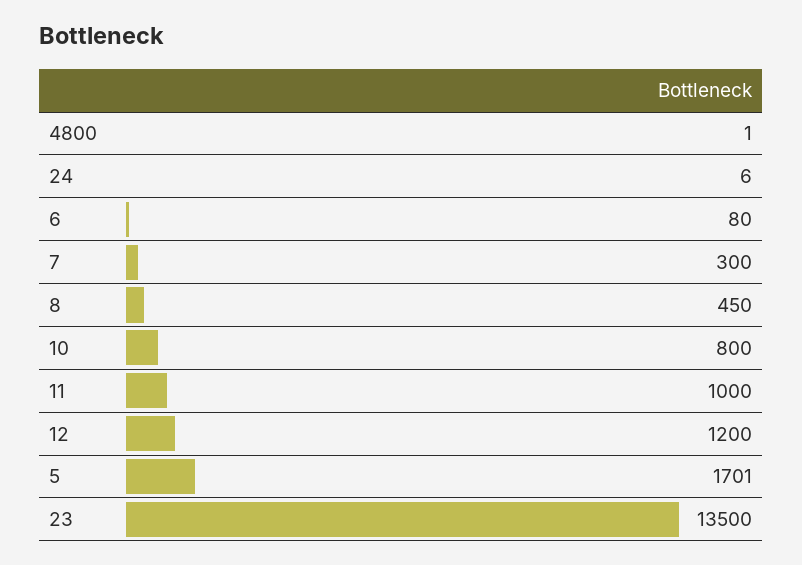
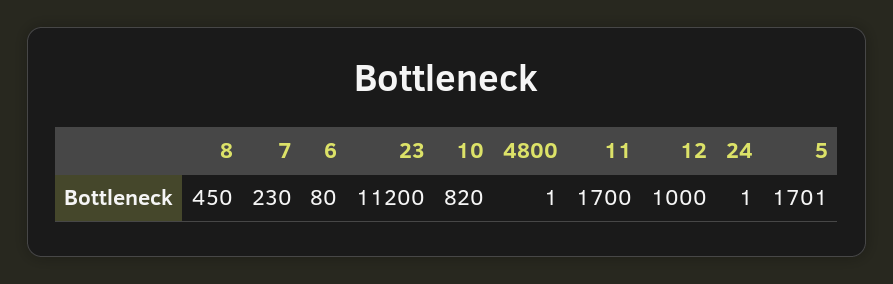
24: 6 -> 1
7: 300 -> 230
10: 800 -> 820
11: 1000 -> 1700
12: 1200 -> 1000
23: 13500 -> 11200

